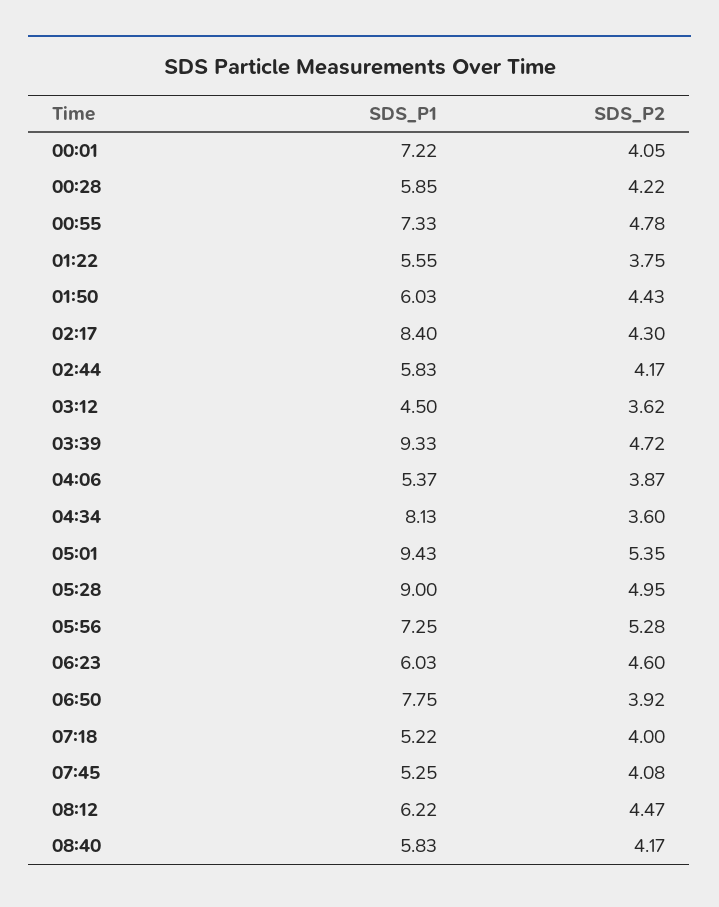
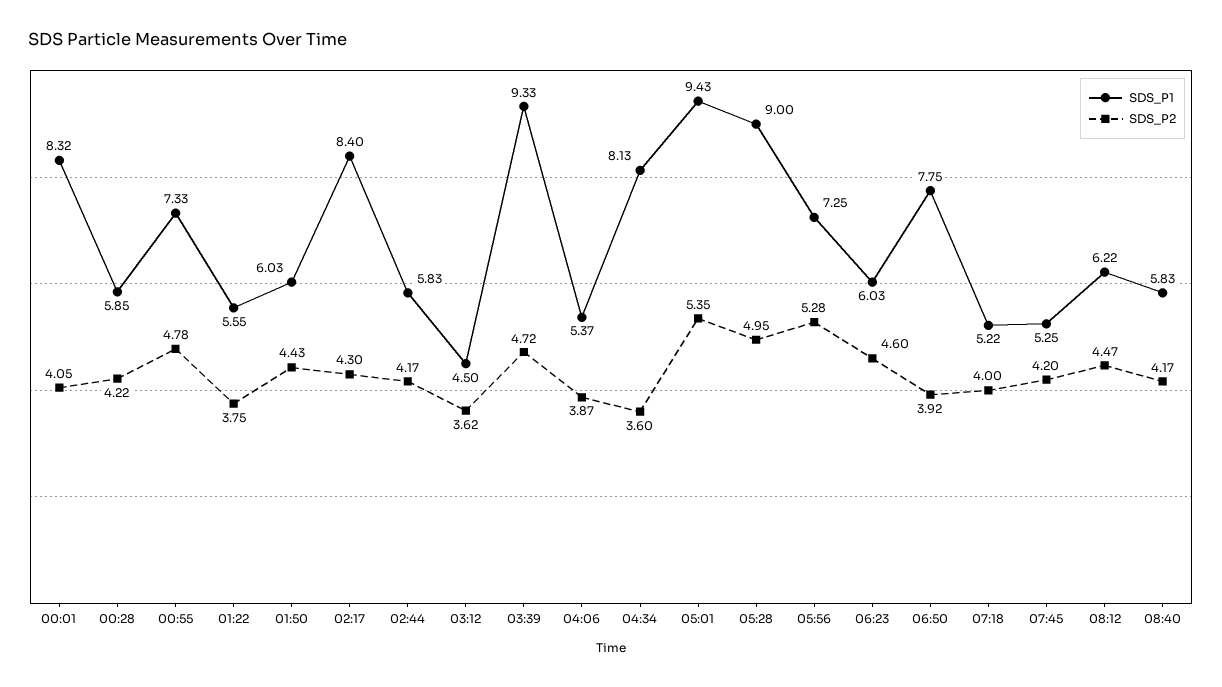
SDS_P1, 00:01: 7.22 -> 8.32
SDS_P2, 07:45: 4.08 -> 4.2

